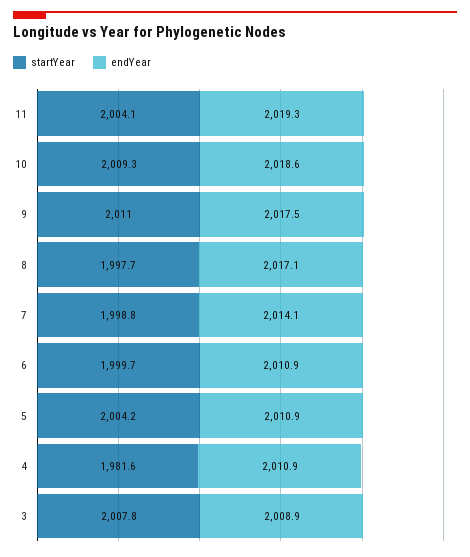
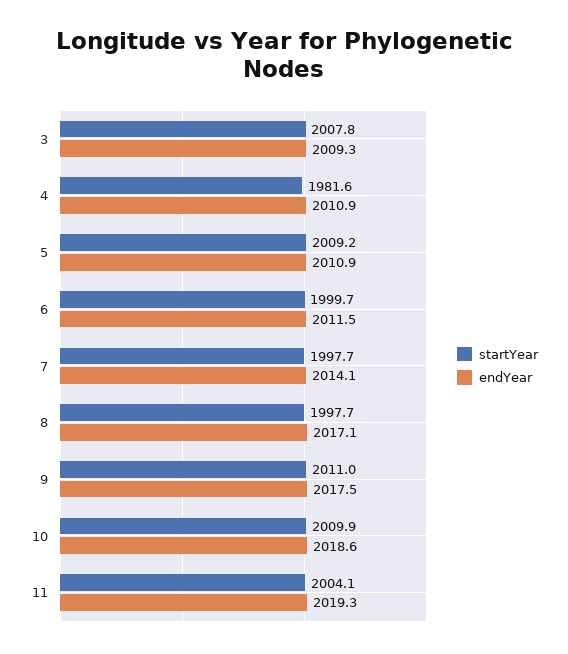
startYear, 10: 2009.3 -> 2009.9
startYear, 7: 1998.8 -> 1997.7
endYear, 6: 2010.9 -> 2011.5
startYear, 5: 2004.2 -> 2009.2
endYear, 3: 2008.9 -> 2009.3

